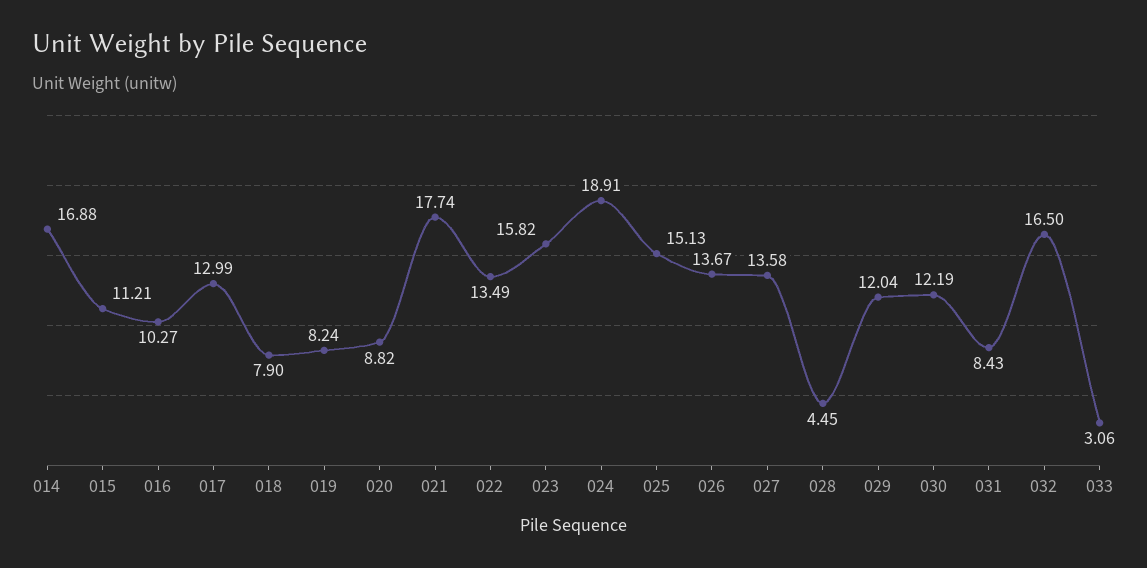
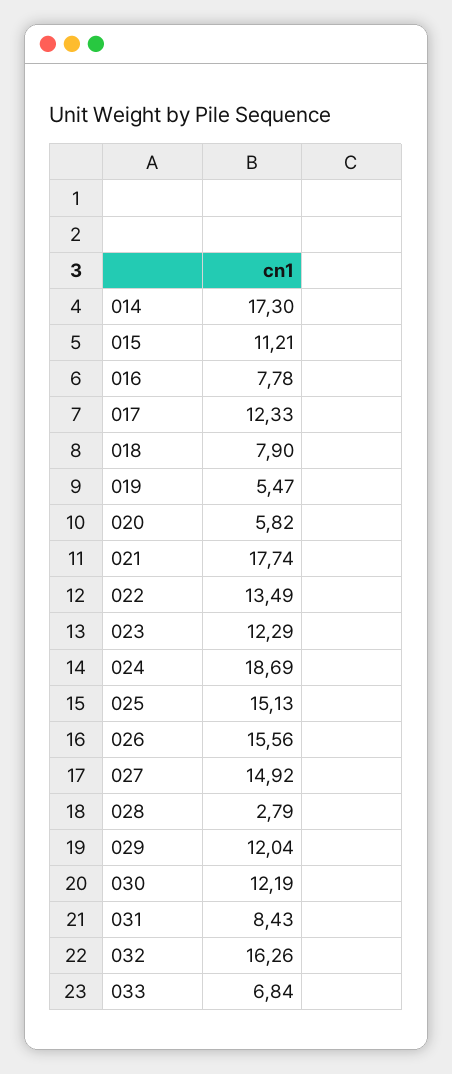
014: 16.88 -> 17.3
016: 10.27 -> 7.78
017: 12.99 -> 12.33
019: 8.24 -> 5.47
020: 8.82 -> 5.82
023: 15.82 -> 12.29
024: 18.91 -> 18.69
026: 13.67 -> 15.56
027: 13.58 -> 14.92
028: 4.45 -> 2.79
032: 16.5 -> 16.26
033: 3.06 -> 6.84

